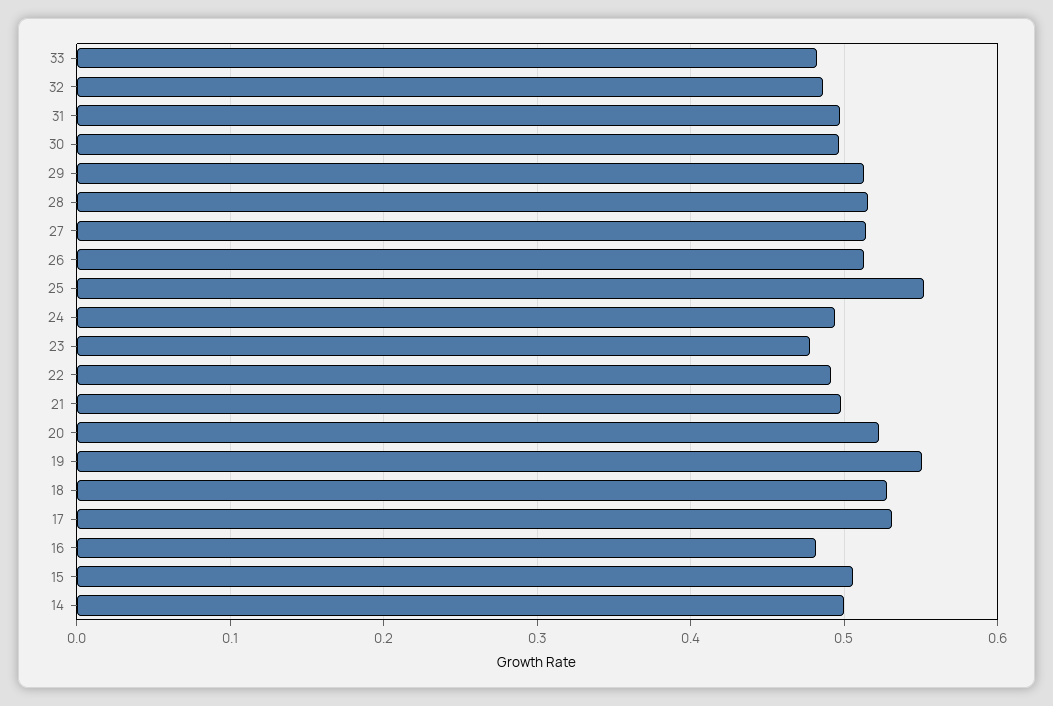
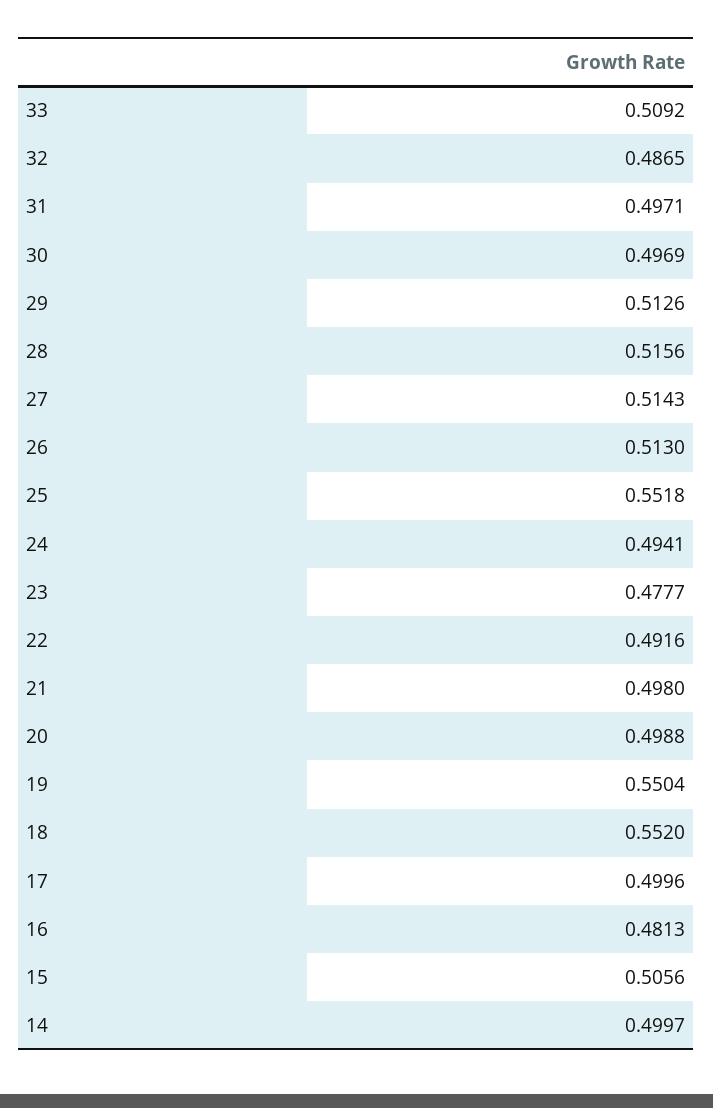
33: 0.48 -> 0.5092
20: 0.52 -> 0.4988
18: 0.53 -> 0.552
17: 0.53 -> 0.4996

